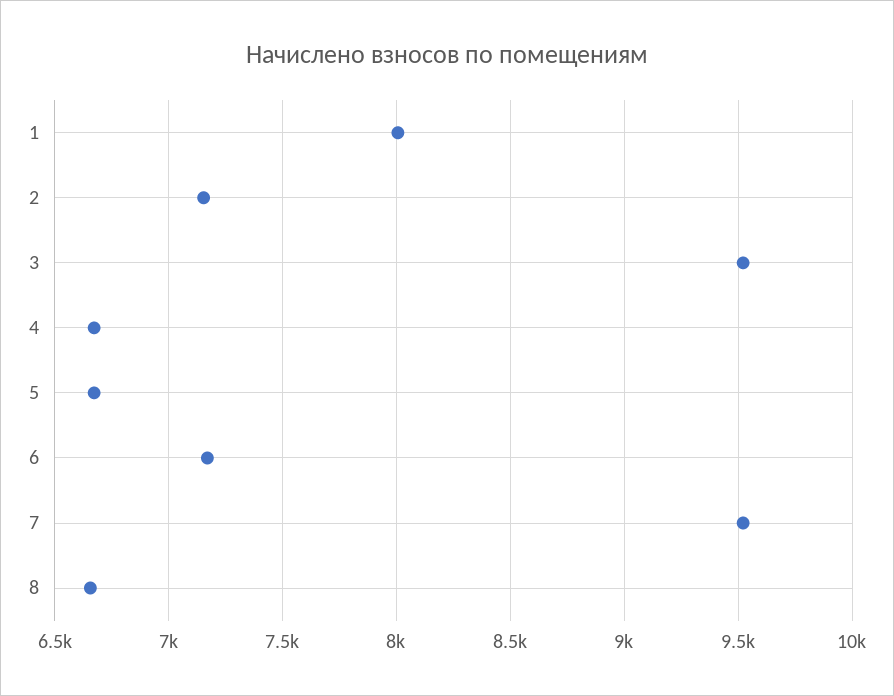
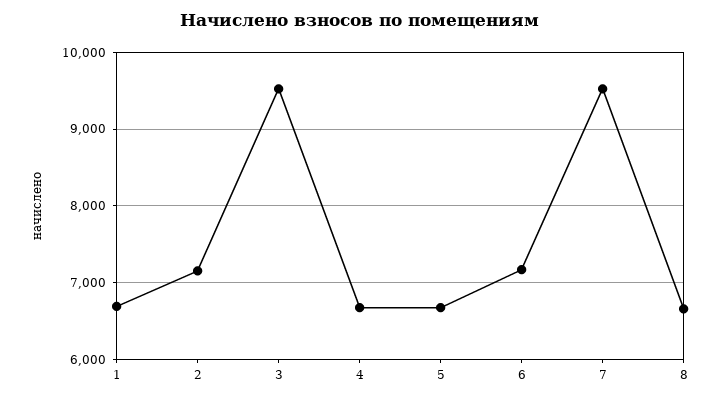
1: 8000 -> 6700

